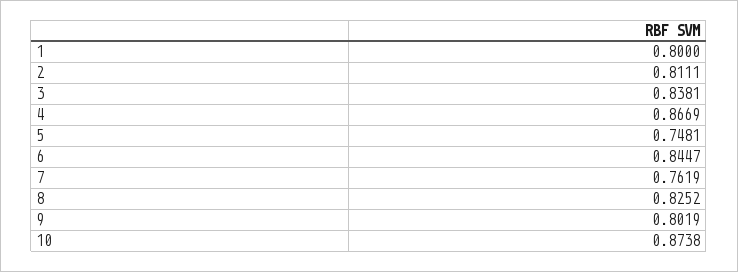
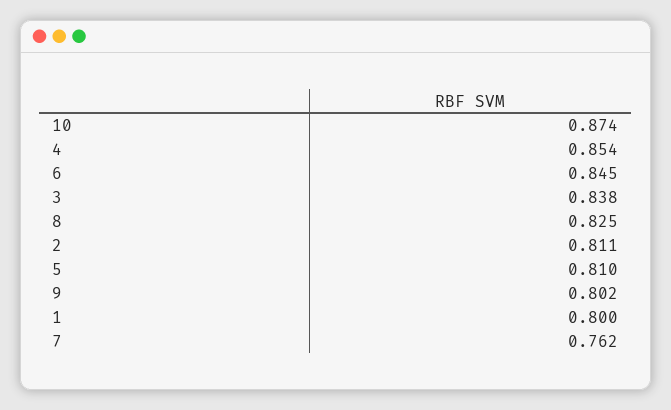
4: 0.8669 -> 0.854
5: 0.7481 -> 0.81

